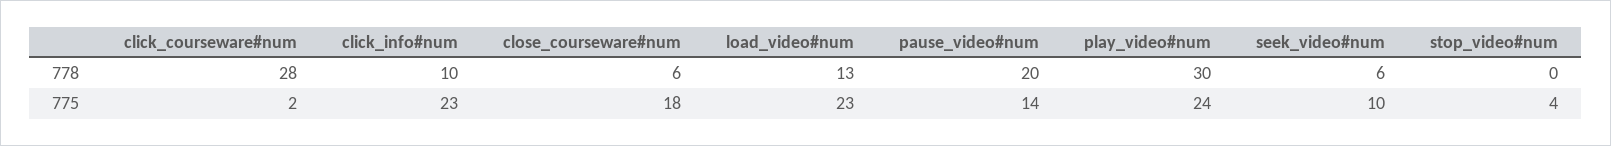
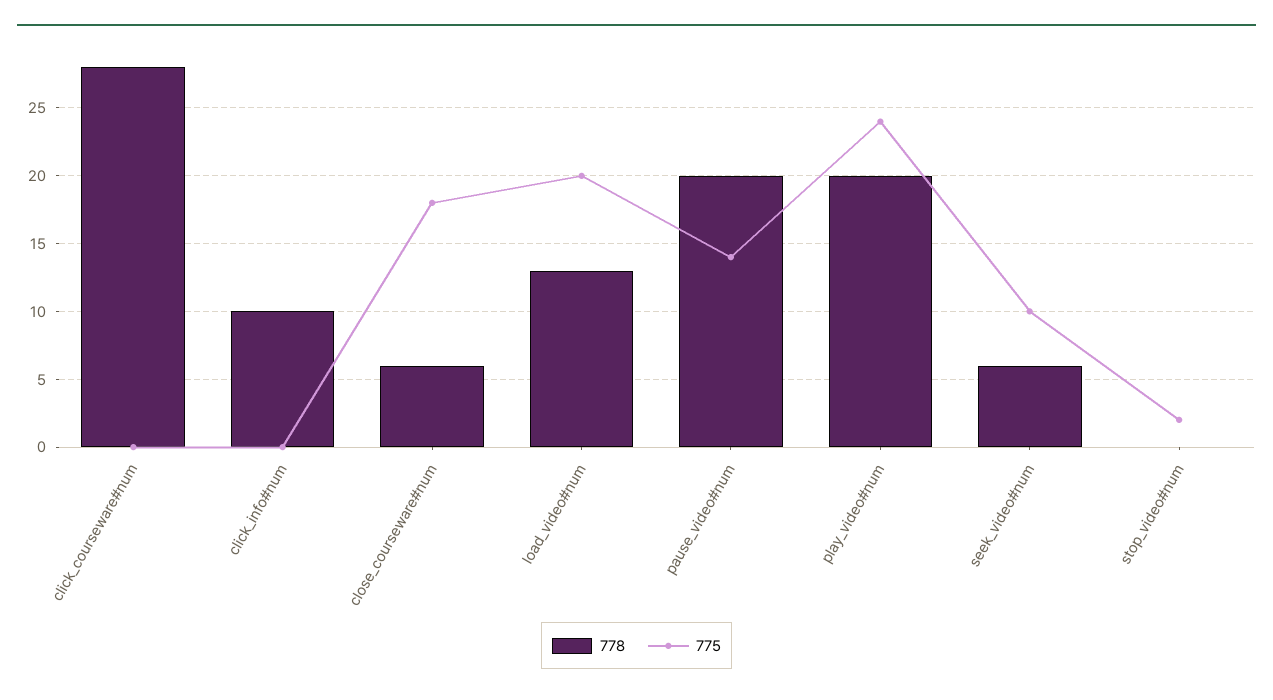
778, play_video#num: 30 -> 20
775, click_courseware#num: 2 -> 0
775, click_info#num: 23 -> 0
775, load_video#num: 23 -> 20
775, stop_video#num: 4 -> 2

